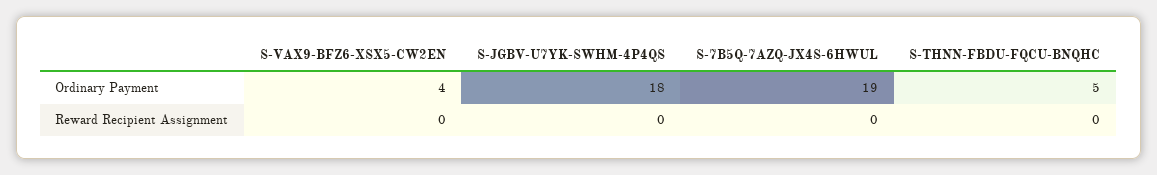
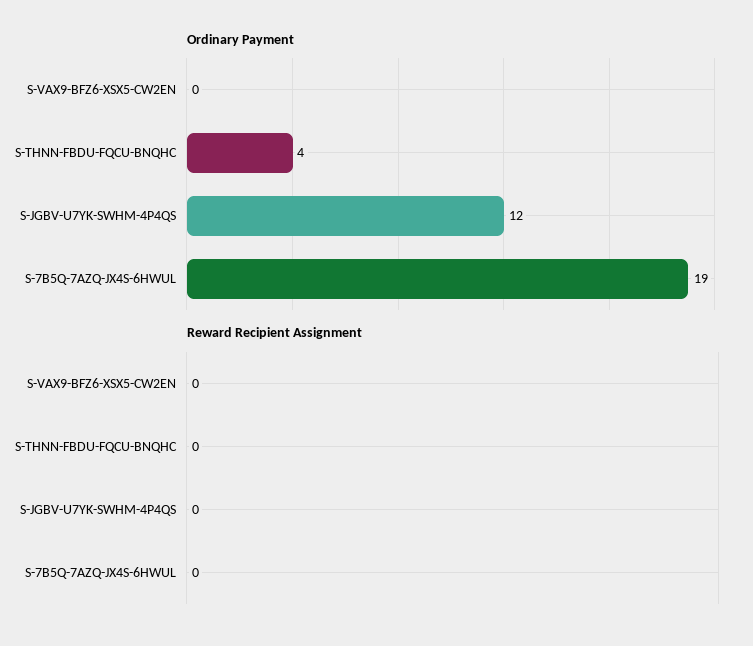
Ordinary Payment, S-VAX9-BFZ6-XSX5-CW2EN: 4 -> 0
Ordinary Payment, S-JGBV-U7YK-SWHM-4P4QS: 18 -> 12
Ordinary Payment, S-THNN-FBDU-FQCU-BNQHC: 5 -> 4

